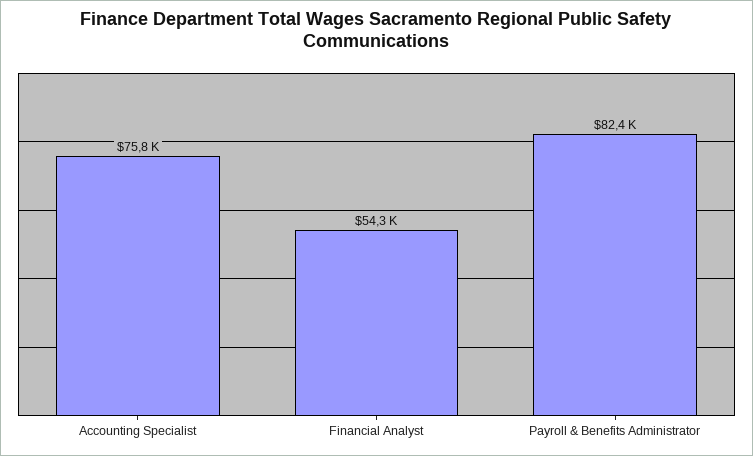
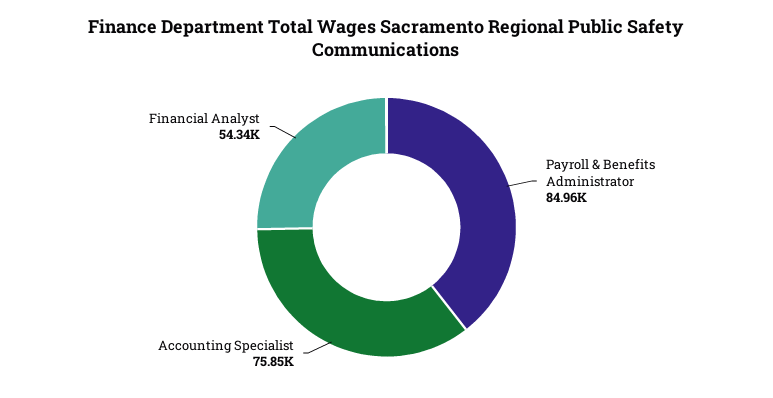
Payroll & Benefits Administrator: 82400 -> 84960

